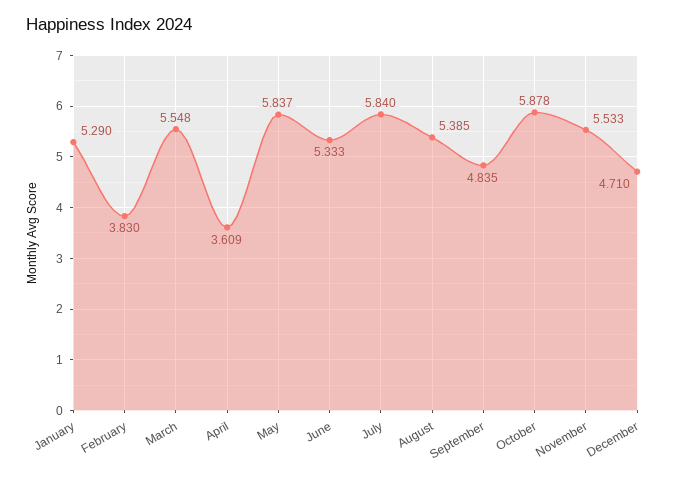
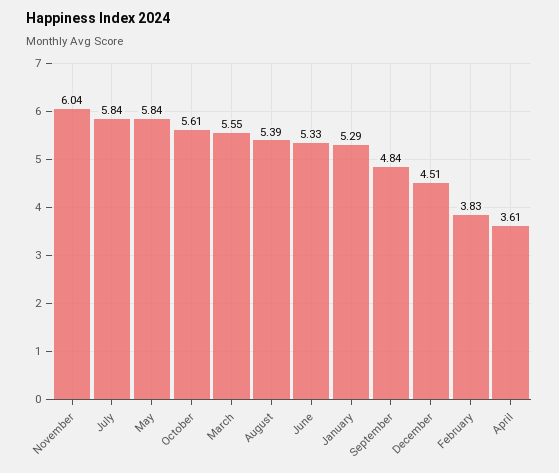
October: 5.878 -> 5.61
November: 5.533 -> 6.04
December: 4.71 -> 4.51

